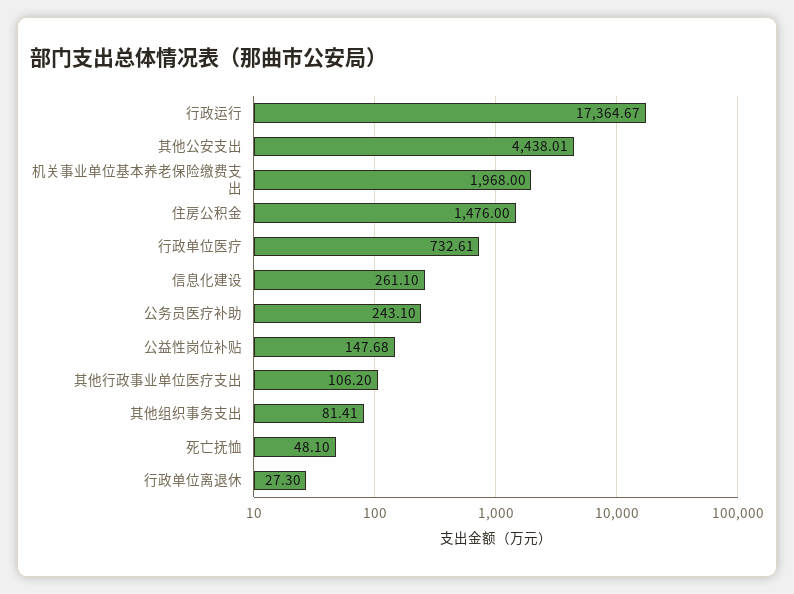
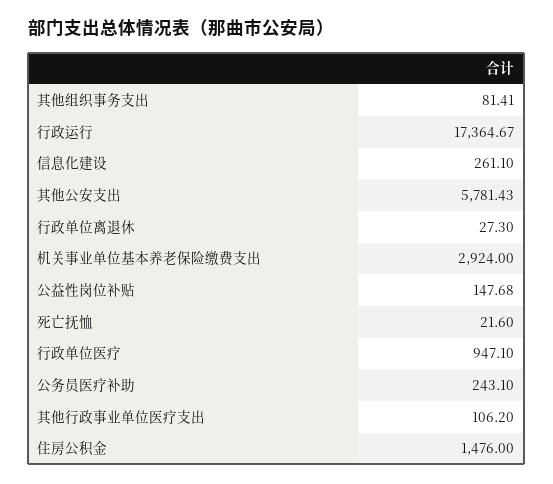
其他公安支出: 4438.01 -> 5781.43
机关事业单位基本养老保险缴费支出: 1968 -> 2924
行政单位医疗: 732.61 -> 947.1
死亡抚恤: 48.1 -> 21.6

